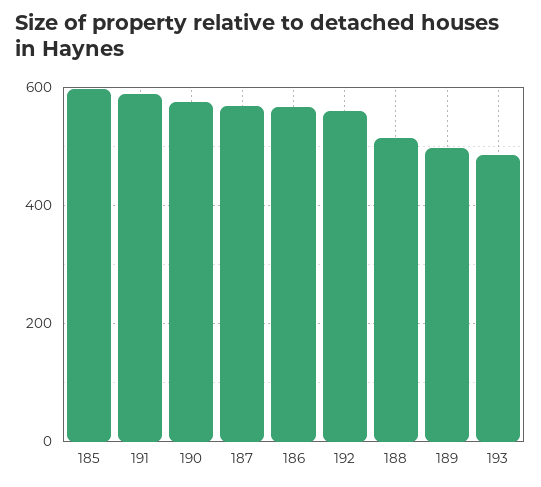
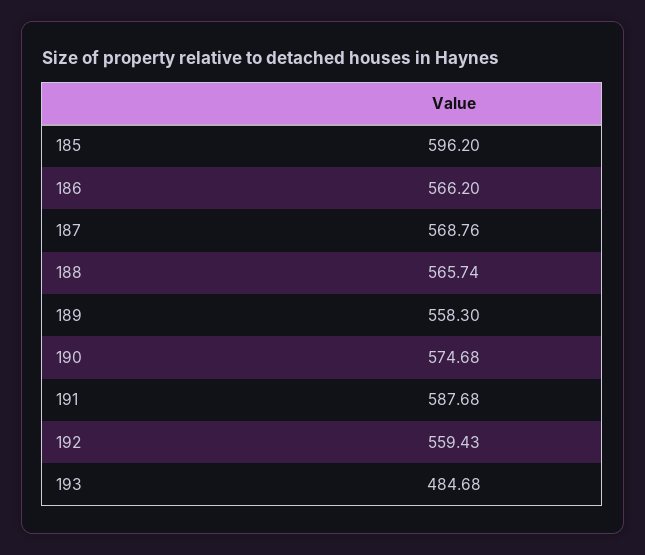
188: 520 -> 565.74
189: 500 -> 558.3

